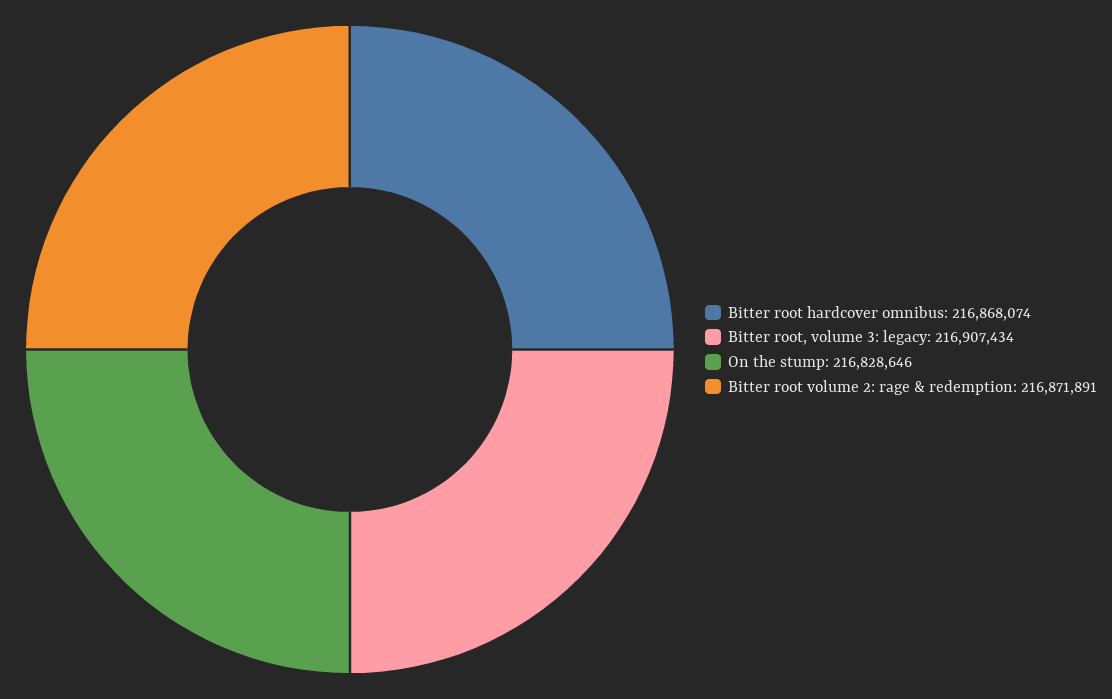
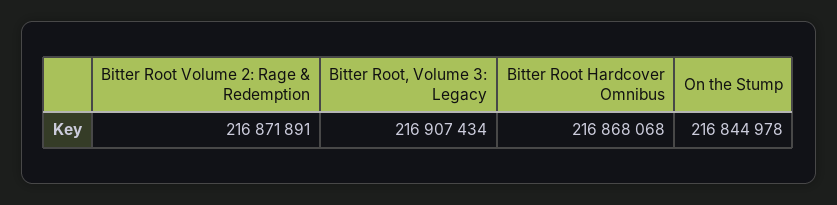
Bitter root hardcover omnibus: 216868074 -> 216868068
On the stump: 216828646 -> 216844978

